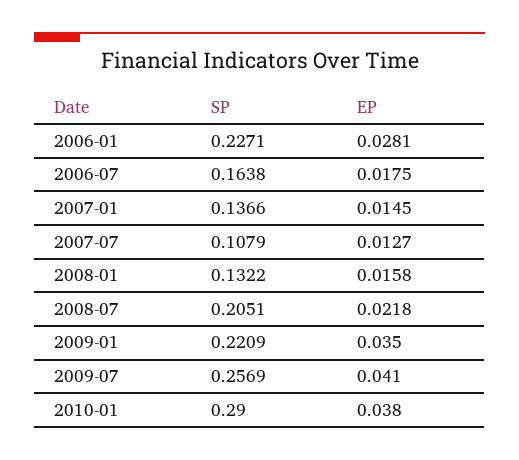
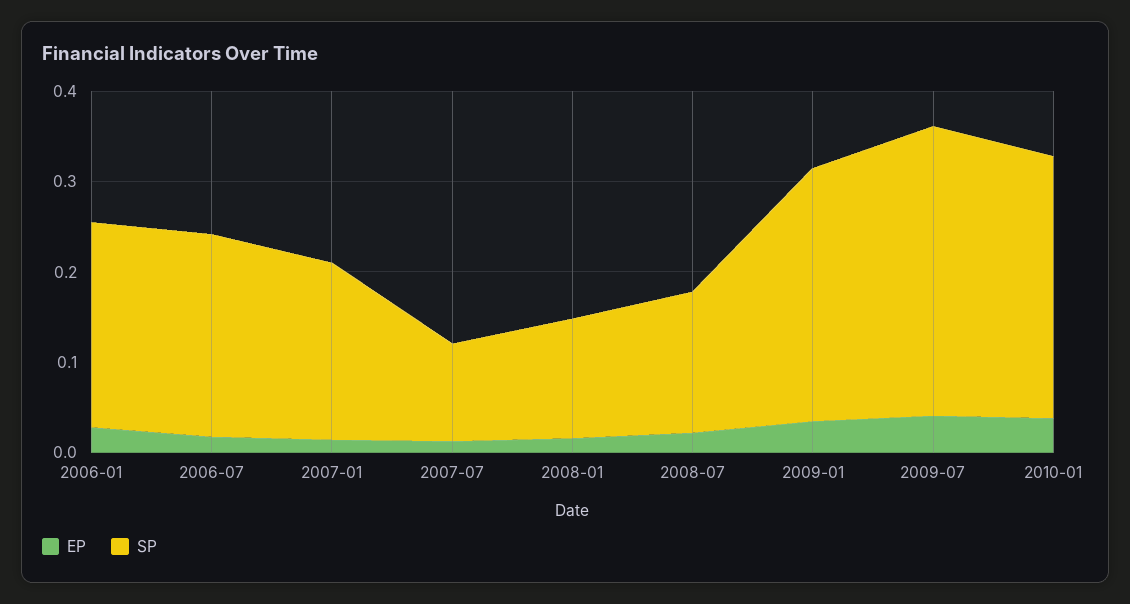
SP, 2006-07: 0.1638 -> 0.22
SP, 2007-01: 0.1366 -> 0.2
SP, 2008-07: 0.2051 -> 0.16
SP, 2009-01: 0.2209 -> 0.28
SP, 2009-07: 0.2569 -> 0.32

